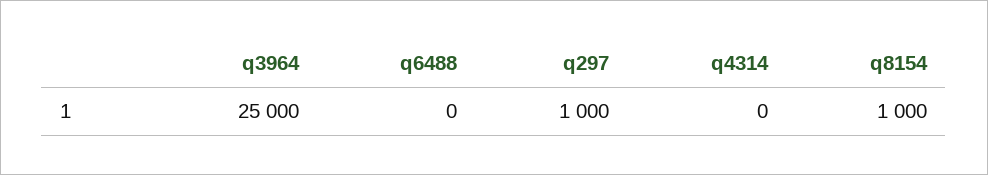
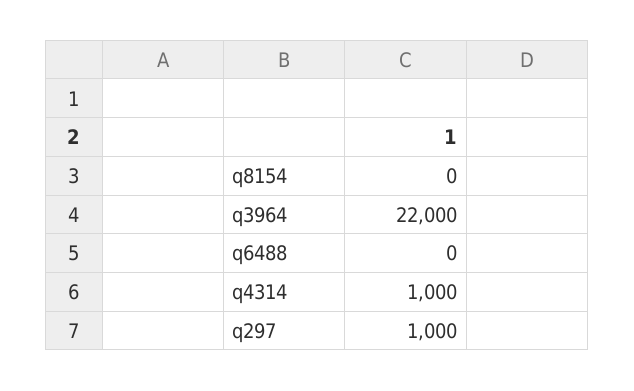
q3964: 25000 -> 22000
q4314: 0 -> 1000
q8154: 1000 -> 0

